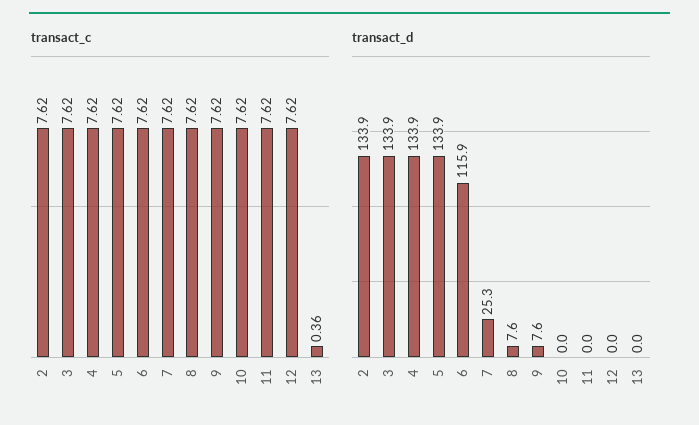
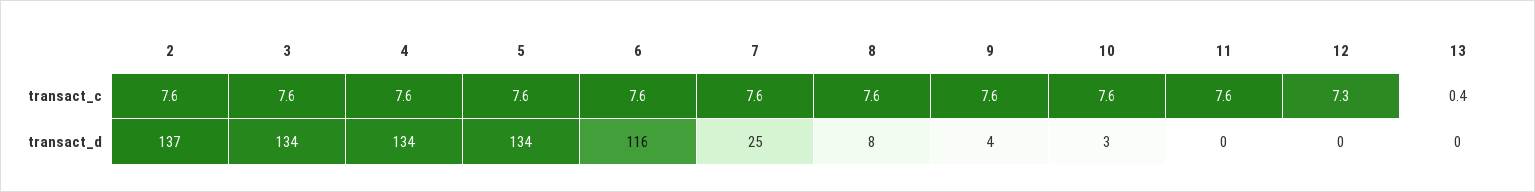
transact_c, 12: 7.62 -> 7.3
transact_d, 2: 133.9 -> 137
transact_d, 9: 7.6 -> 4
transact_d, 10: 0 -> 3

